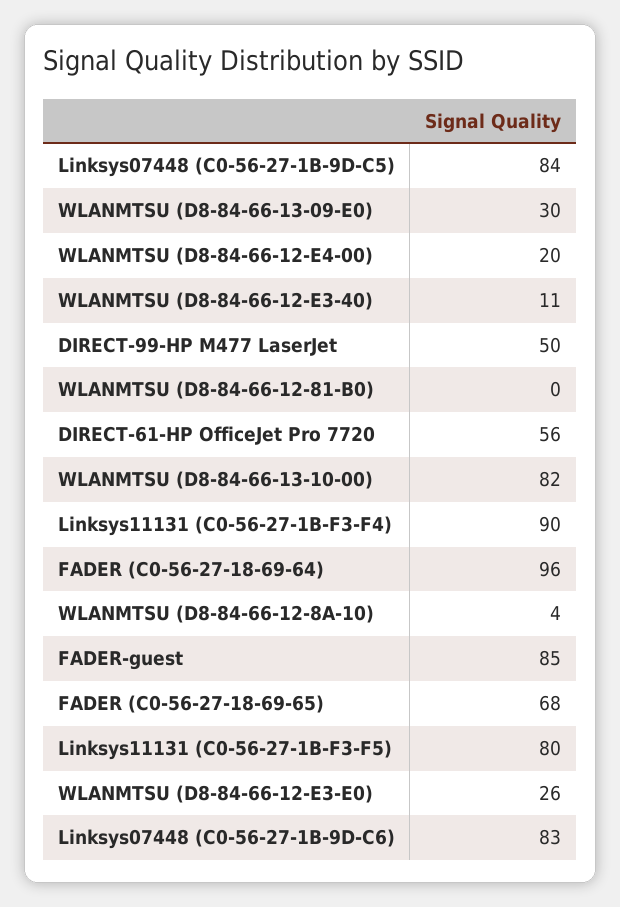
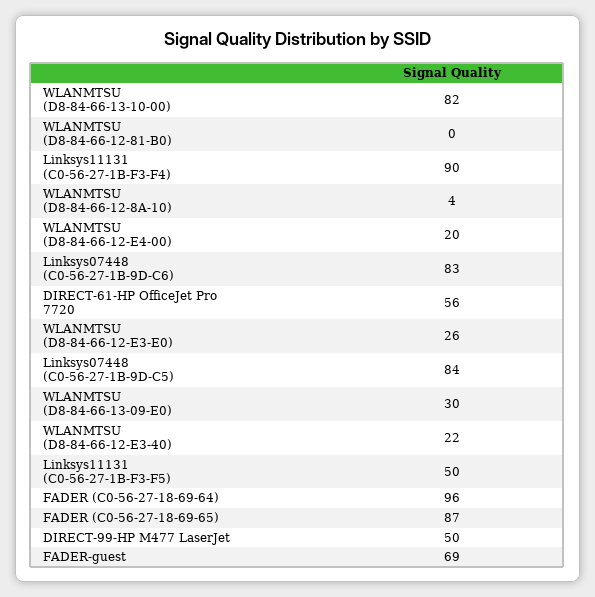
WLANMTSU (D8-84-66-12-E3-40): 11 -> 22
FADER-guest: 85 -> 69
FADER (C0-56-27-18-69-65): 68 -> 87
Linksys11131 (C0-56-27-1B-F3-F5): 80 -> 50

